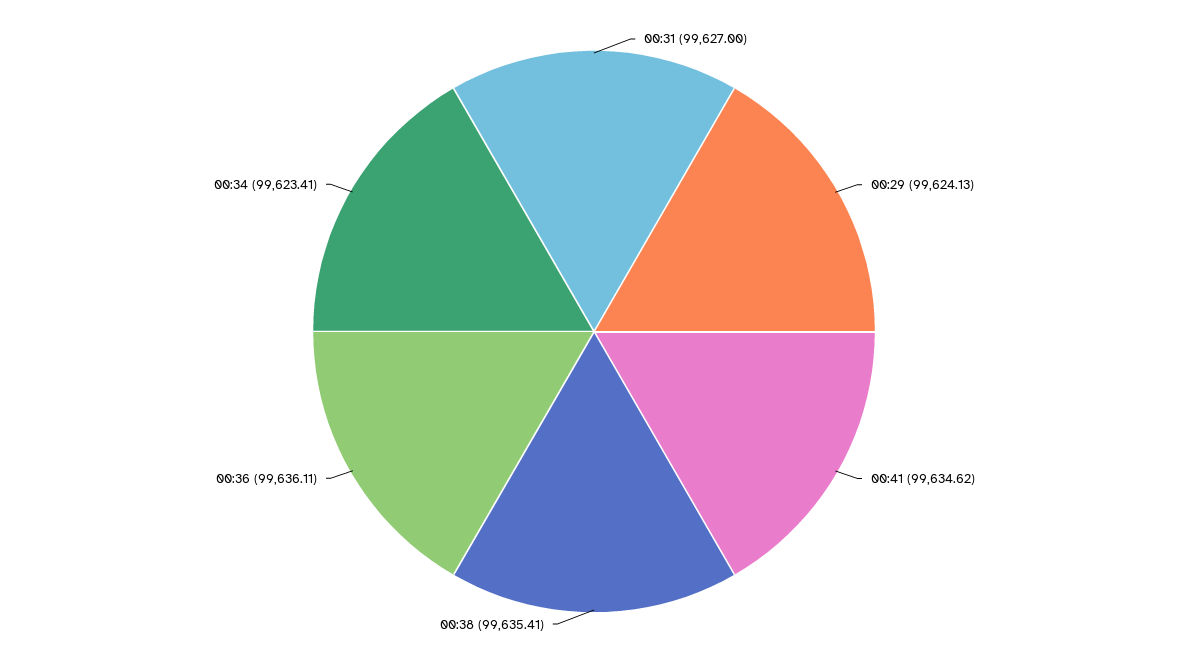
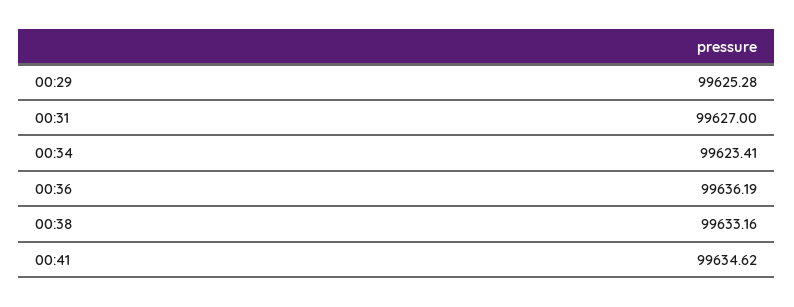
00:29: 99624.13 -> 99625.28
00:38: 99635.41 -> 99633.16
00:36: 99636.11 -> 99636.19

